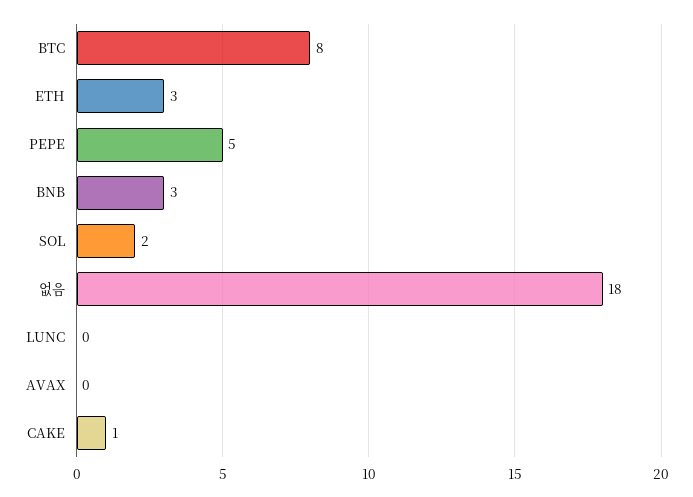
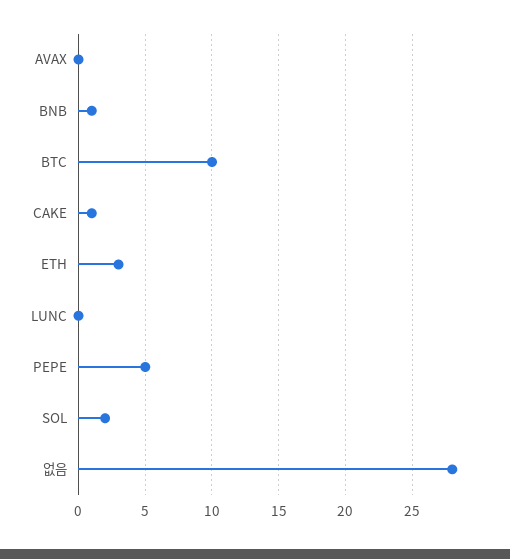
BTC: 8 -> 10
BNB: 3 -> 1
없음: 18 -> 28

